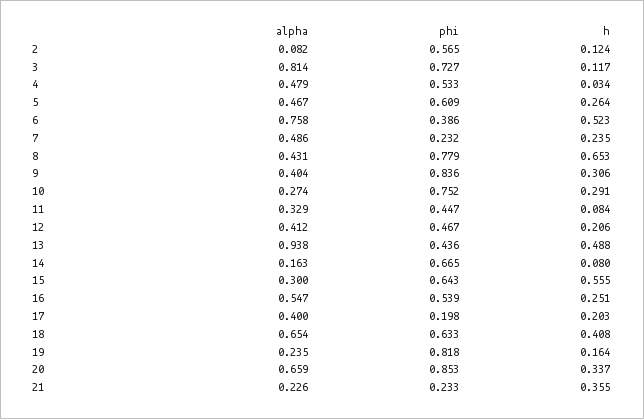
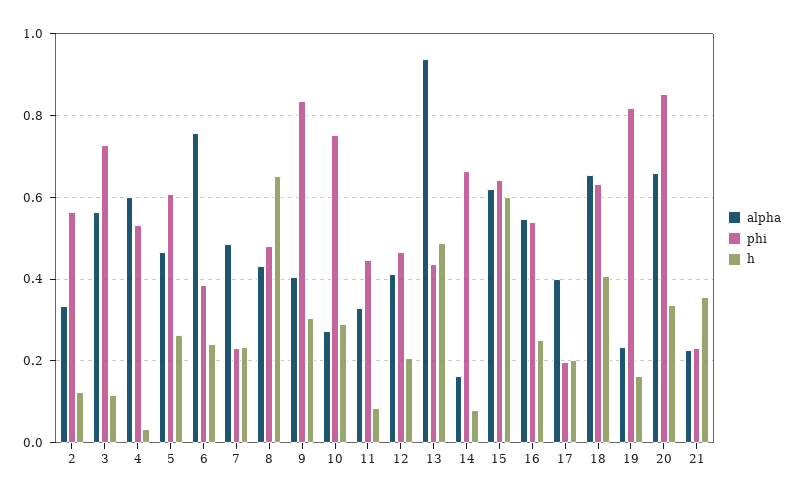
alpha, 2: 0.082 -> 0.34
alpha, 3: 0.814 -> 0.56
alpha, 4: 0.479 -> 0.6
h, 6: 0.523 -> 0.24
phi, 8: 0.779 -> 0.48
alpha, 15: 0.3 -> 0.62
h, 15: 0.555 -> 0.6

